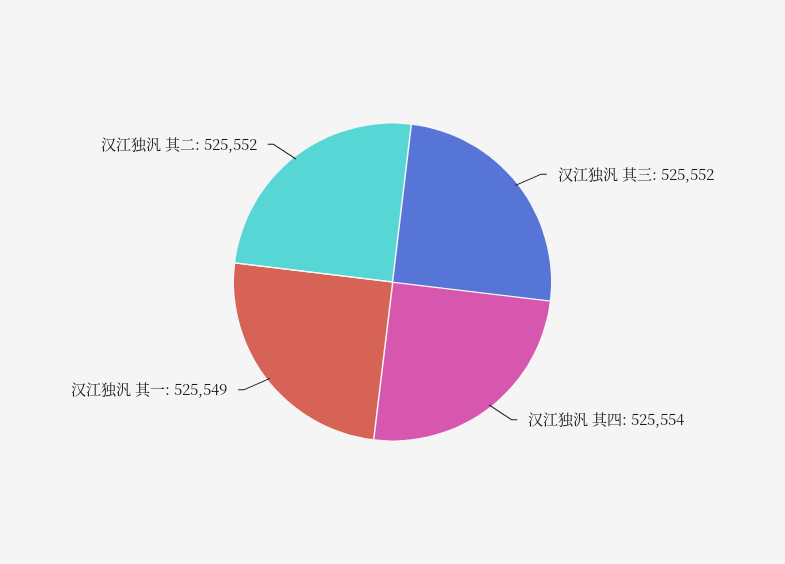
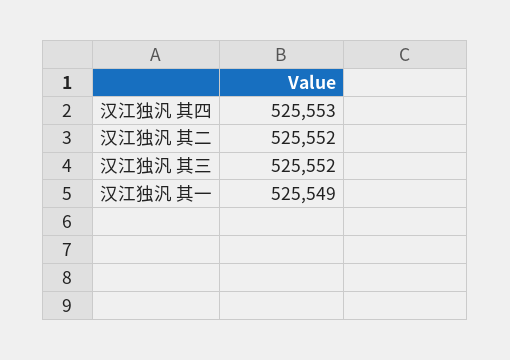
汉江独汎 其四: 525554 -> 525553

